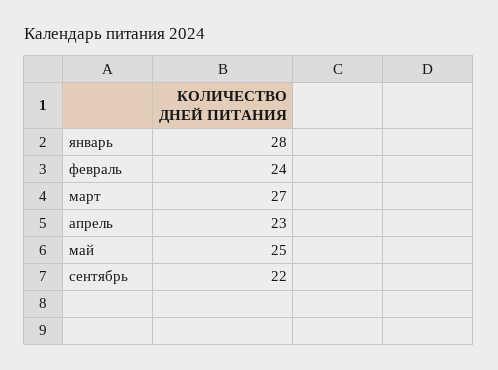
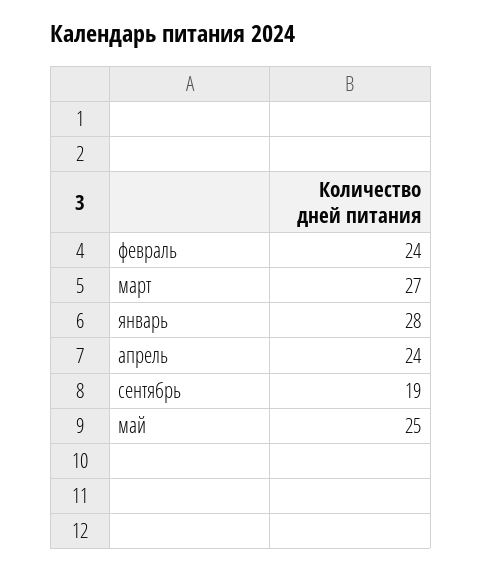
апрель: 23 -> 24
сентябрь: 22 -> 19

